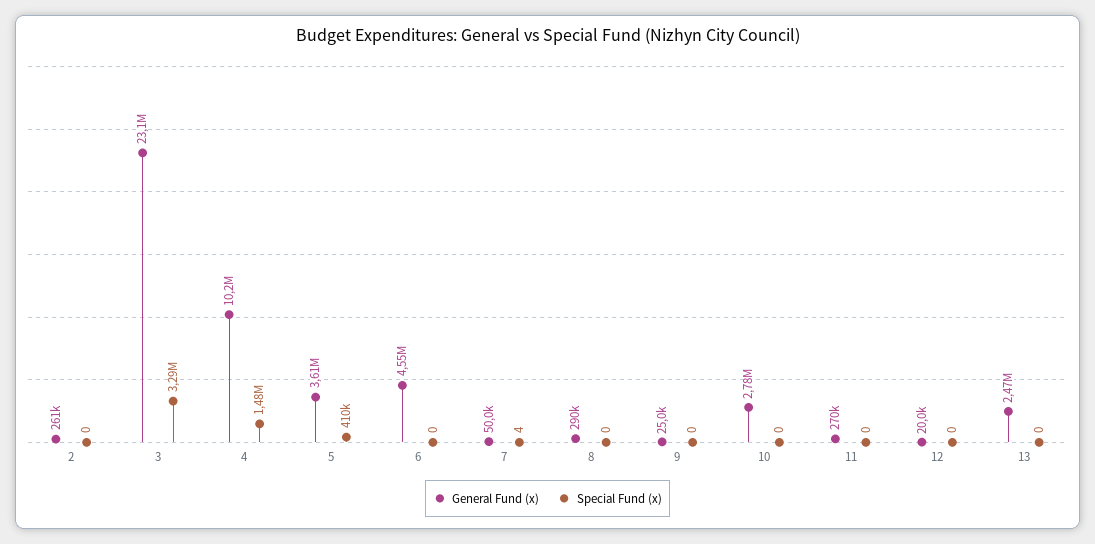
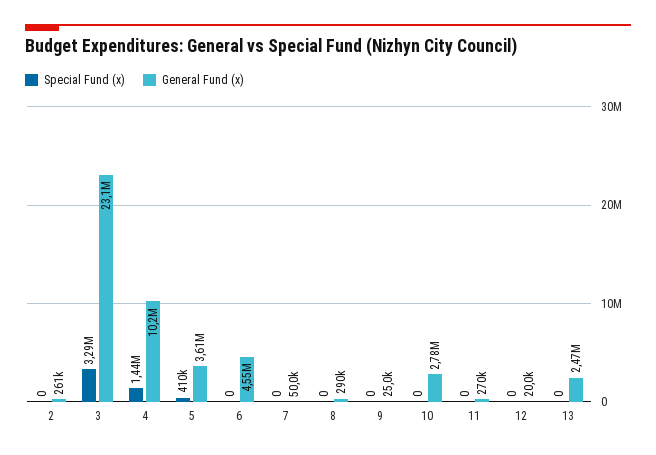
Special Fund (x), 4: 1480000 -> 1440000
Special Fund (x), 7: 4 -> 0

